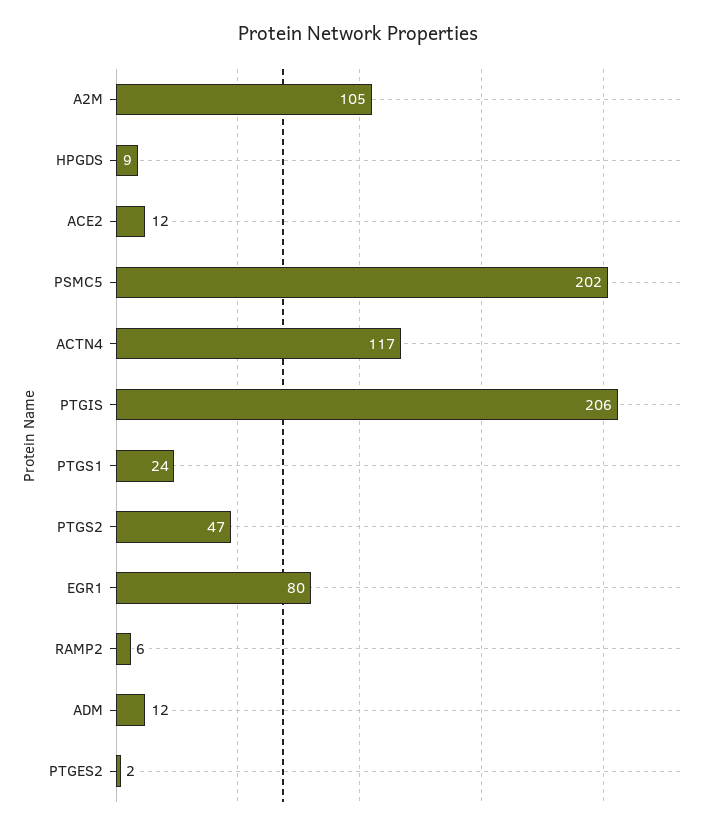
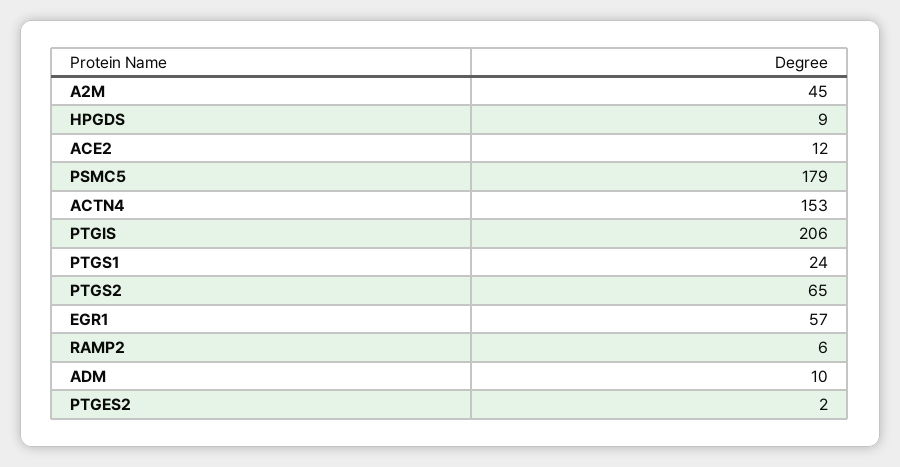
A2M: 105 -> 45
PSMC5: 202 -> 179
ACTN4: 117 -> 153
PTGS2: 47 -> 65
EGR1: 80 -> 57
ADM: 12 -> 10

